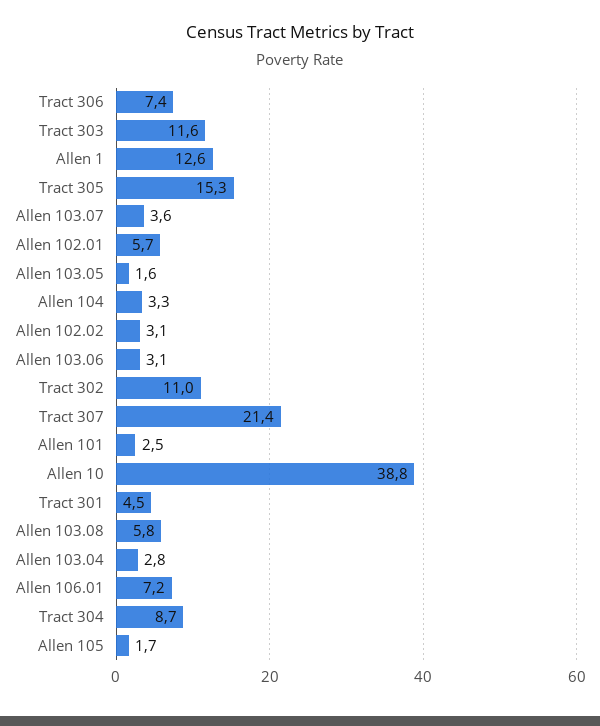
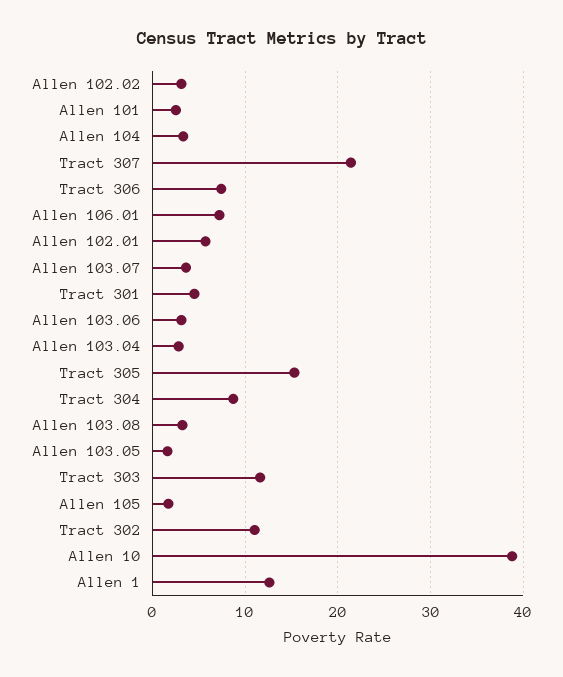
Allen 103.08: 5.8 -> 3

